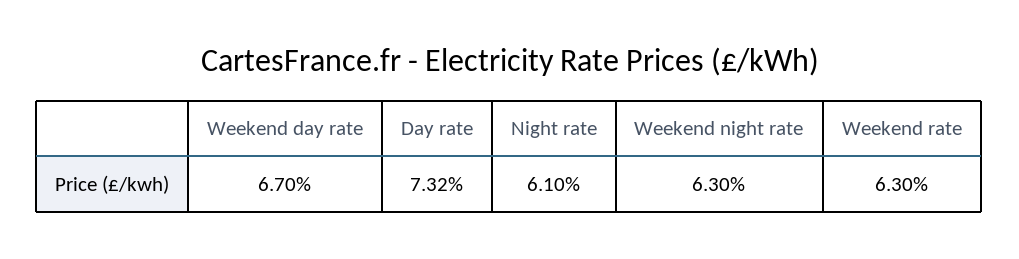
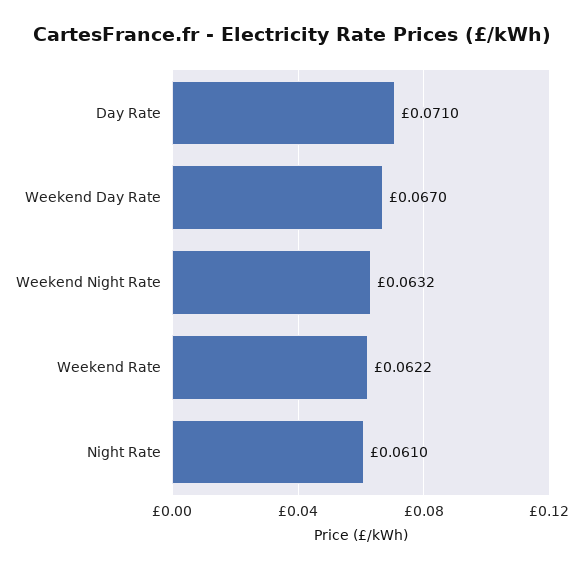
Day rate: 0.0732 -> 0.071
Weekend night rate: 0.063 -> 0.0632
Weekend rate: 0.063 -> 0.0622

